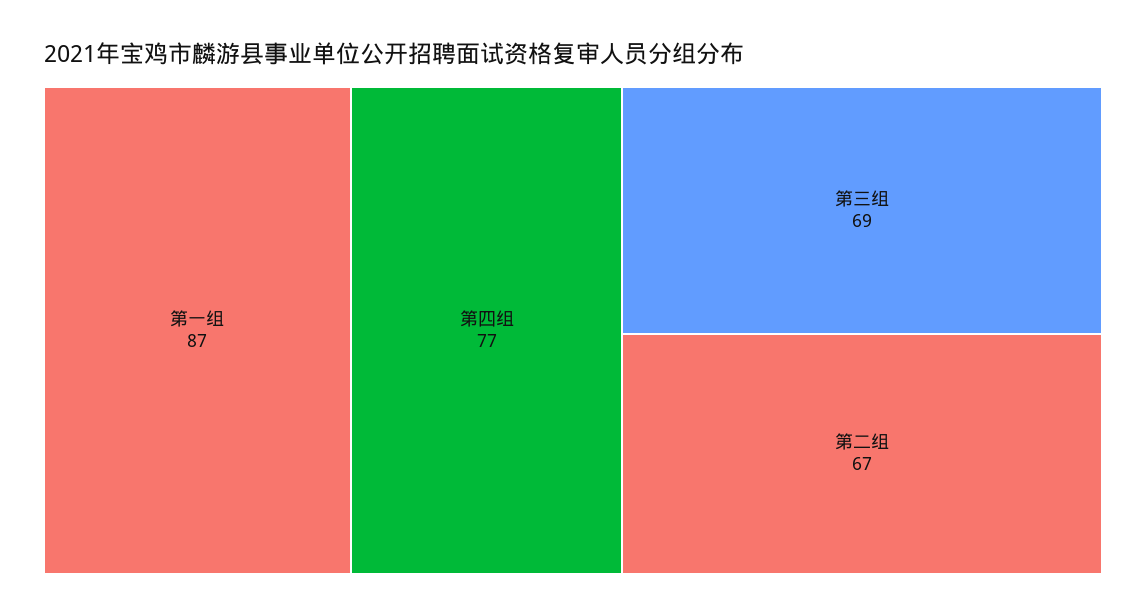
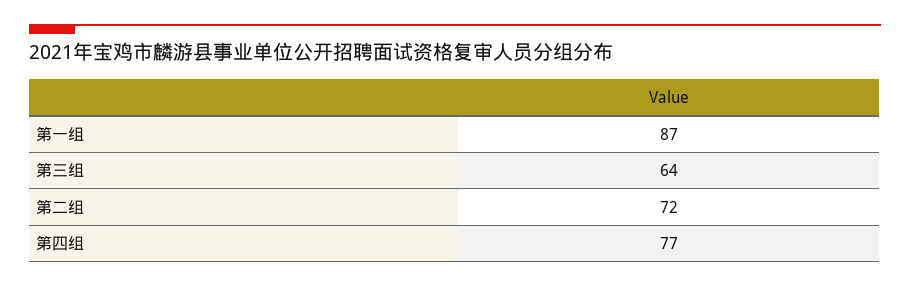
第三组: 69 -> 64
第二组: 67 -> 72

